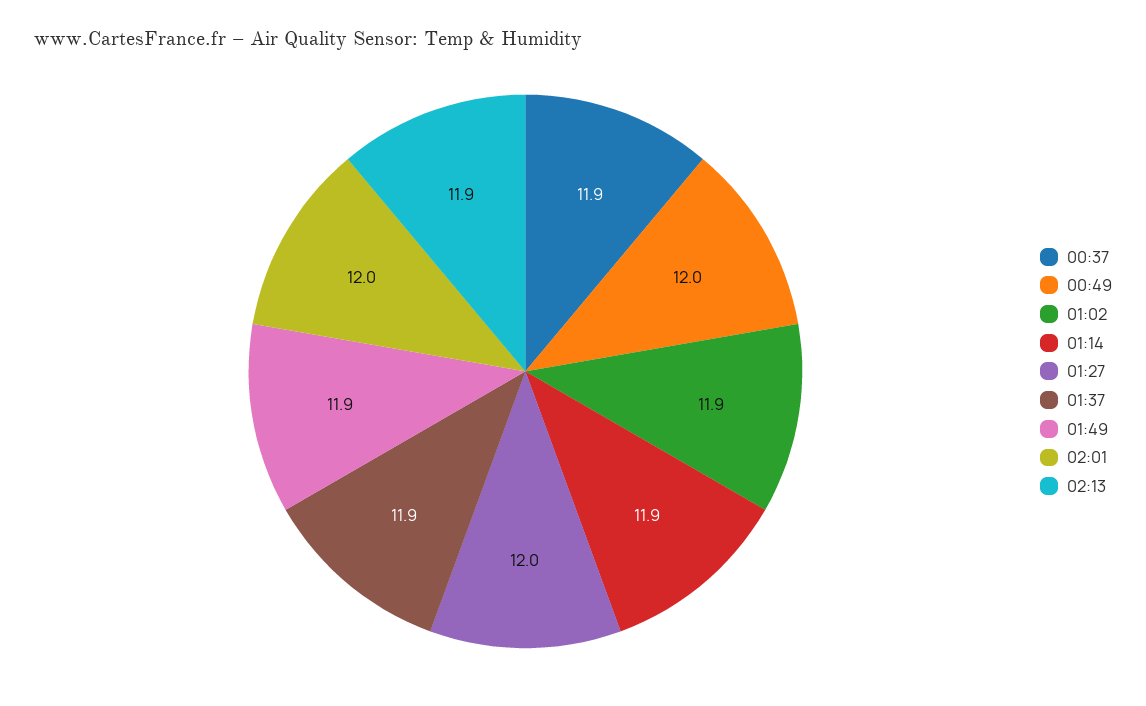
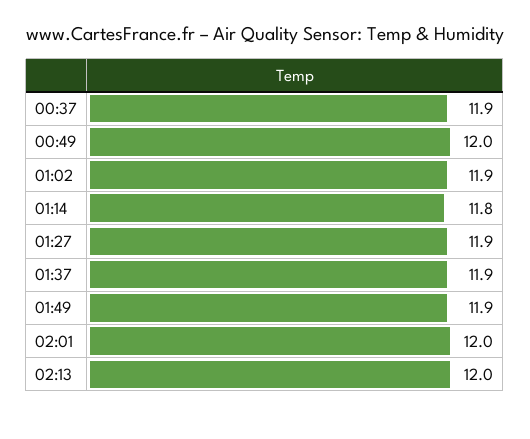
01:14: 11.9 -> 11.8
01:27: 12 -> 11.9
02:13: 11.9 -> 12

